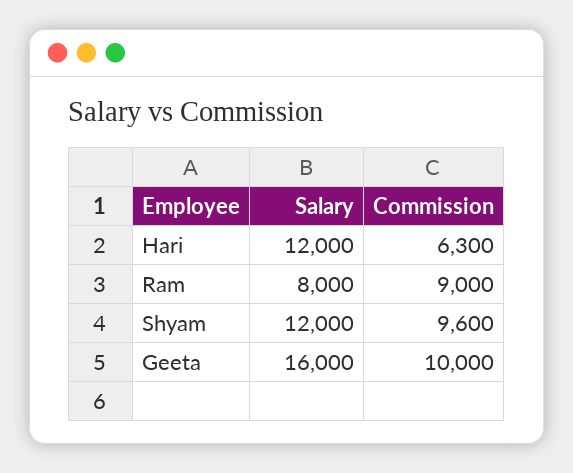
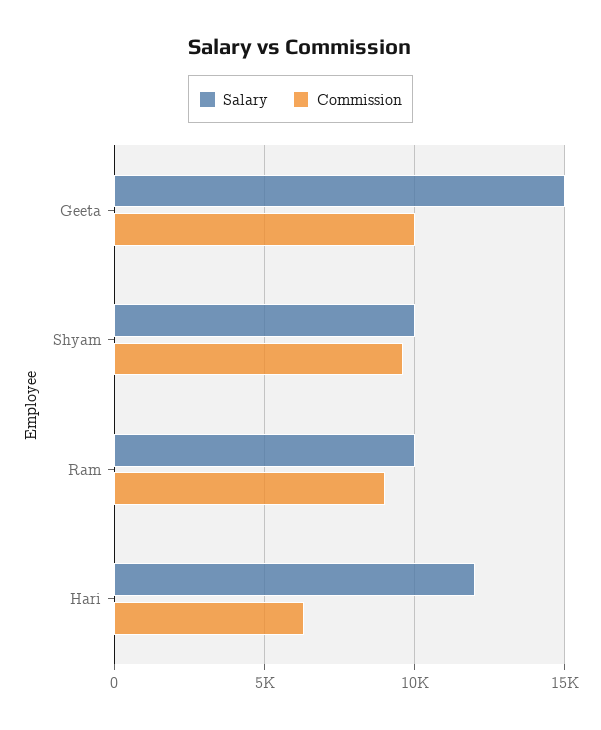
Salary, Ram: 8000 -> 10000
Salary, Shyam: 12000 -> 10000
Salary, Geeta: 16000 -> 15000

